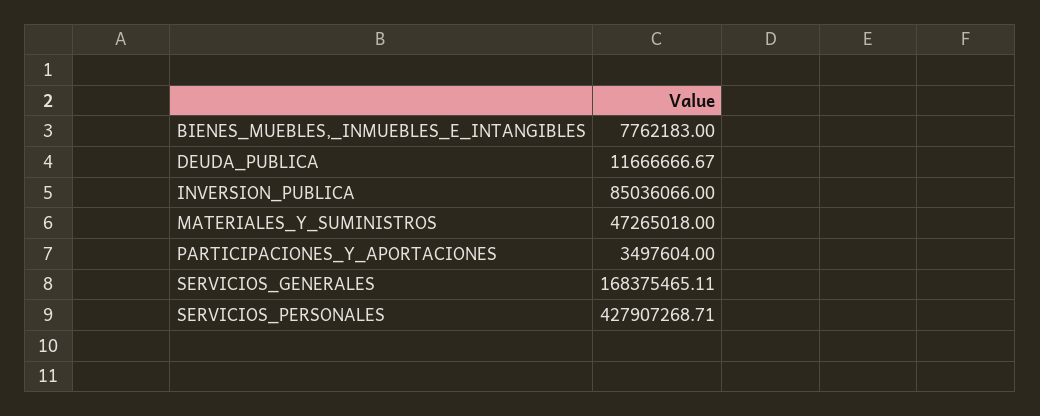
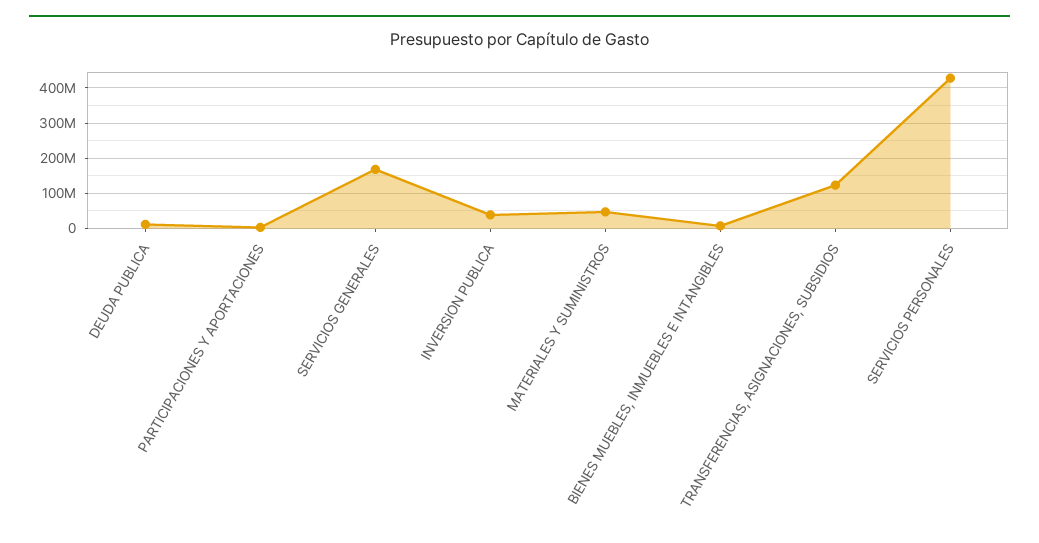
INVERSION_PUBLICA: 85036066 -> 40000000
TRANSFERENCIAS, ASIGNACIONES, SUBSIDIOS: none -> 120000000

